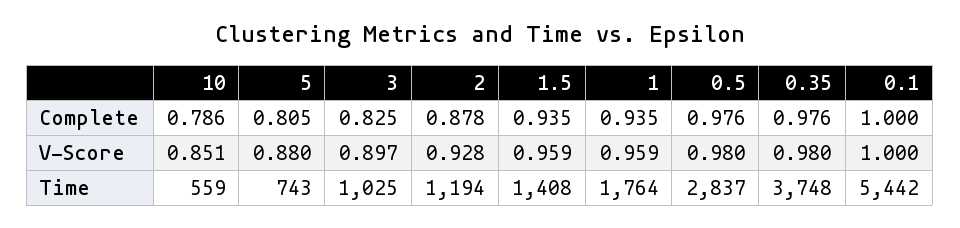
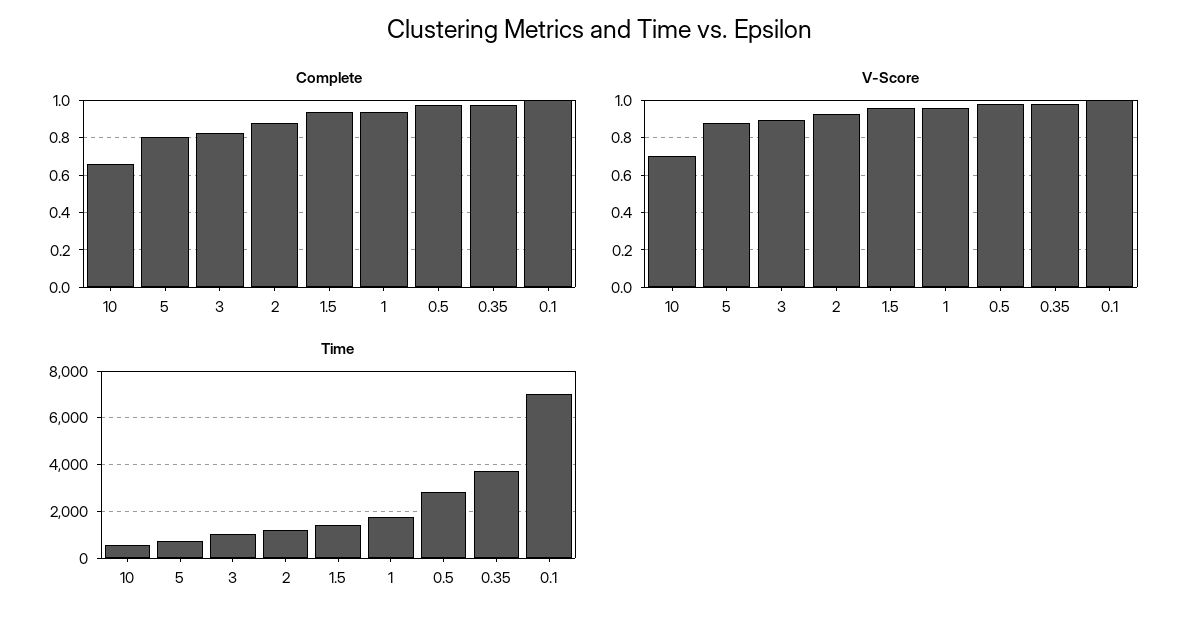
Complete, 10: 0.786 -> 0.65
V-Score, 10: 0.851 -> 0.7
Time, 0.1: 5442 -> 7000

